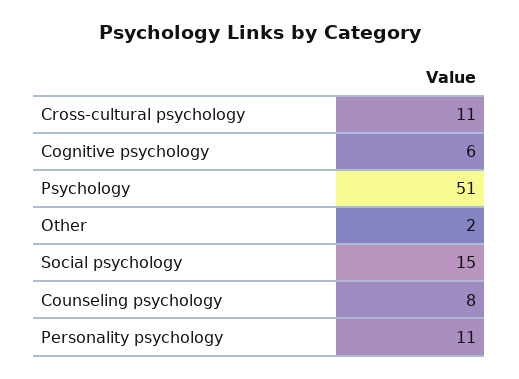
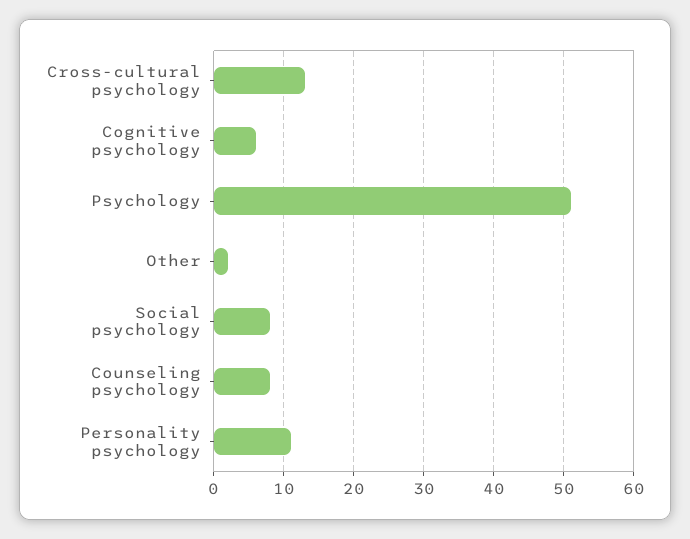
Cross-cultural psychology: 11 -> 13
Social psychology: 15 -> 8

